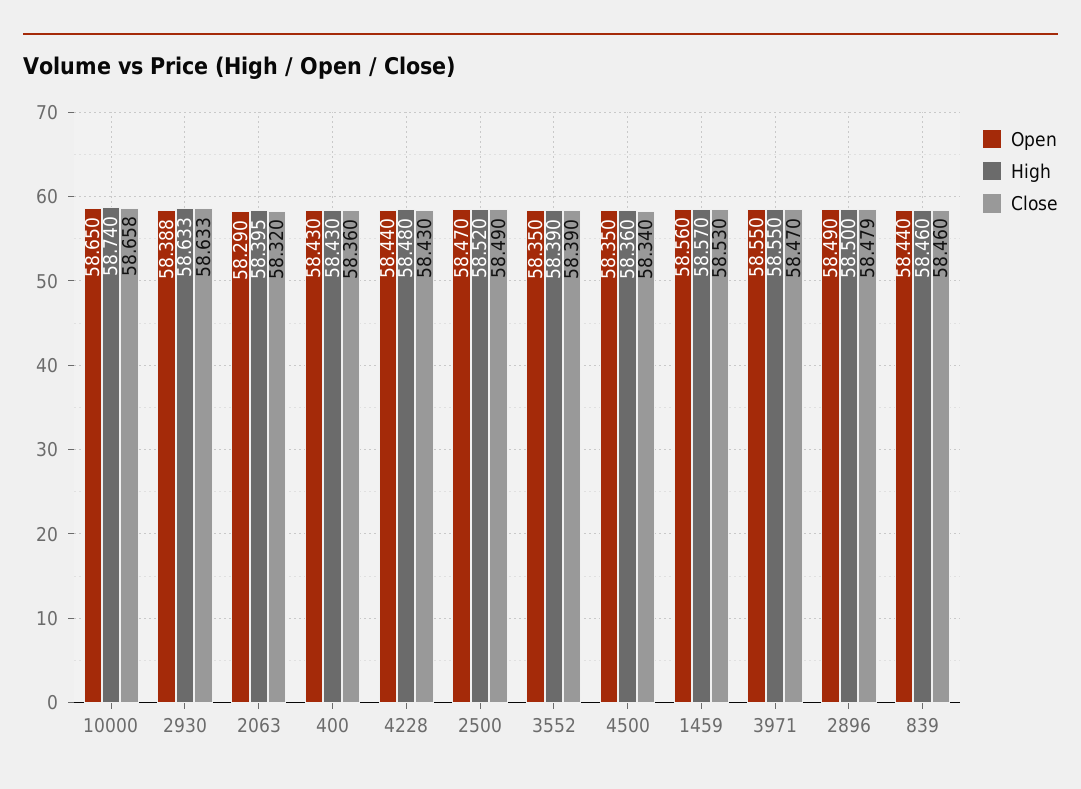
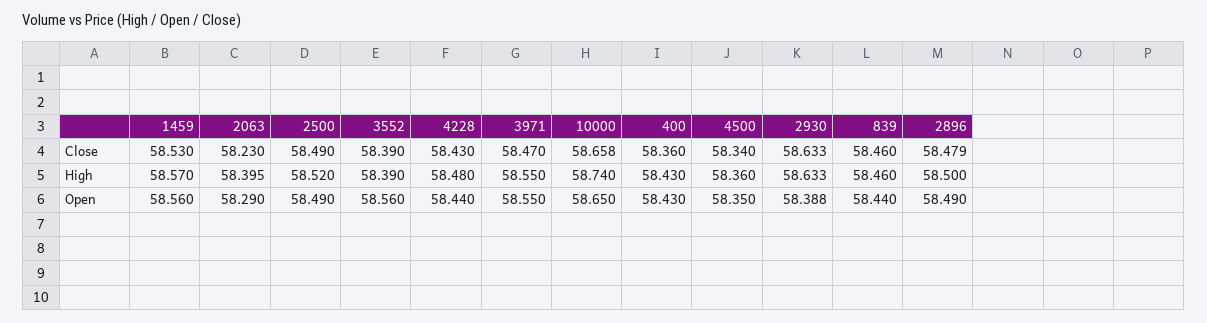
Close, 2063: 58.32 -> 58.23
Open, 2500: 58.47 -> 58.49
Open, 3552: 58.35 -> 58.56

